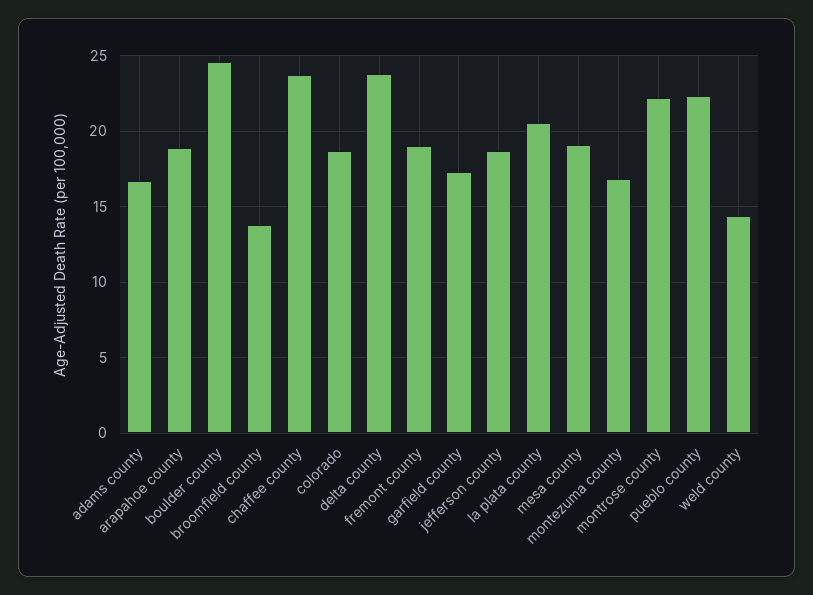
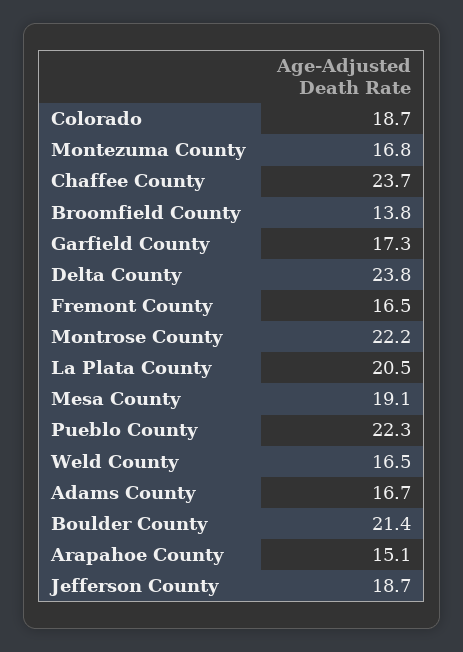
arapahoe county: 19 -> 15.1
boulder county: 24.5 -> 21.4
fremont county: 19 -> 16.5
weld county: 14.5 -> 16.5

